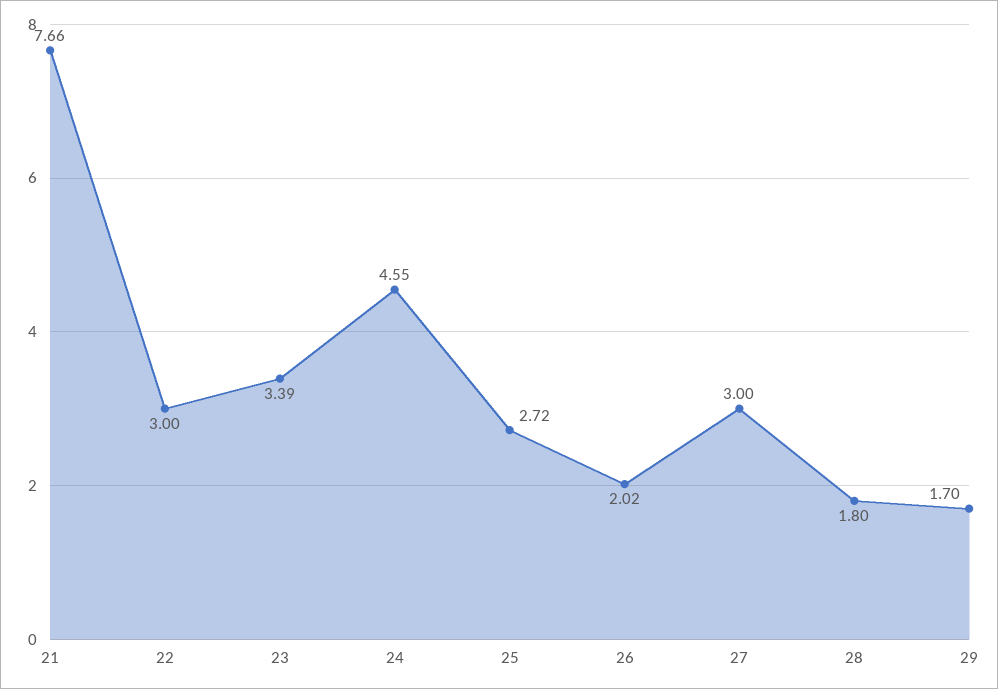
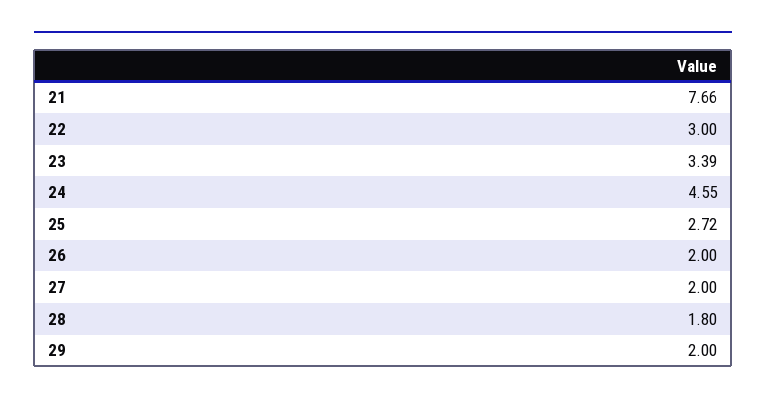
26: 2.02 -> 2
27: 3 -> 2
29: 1.7 -> 2

